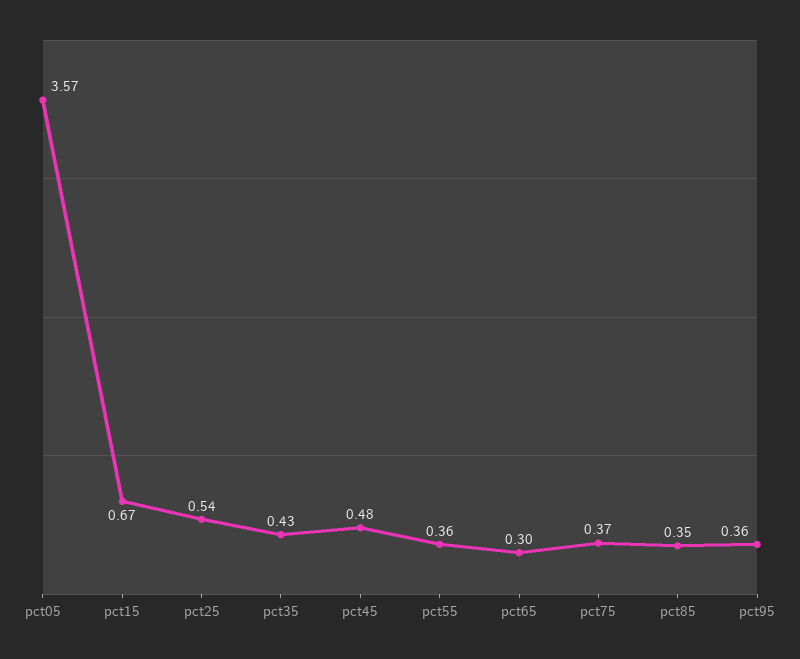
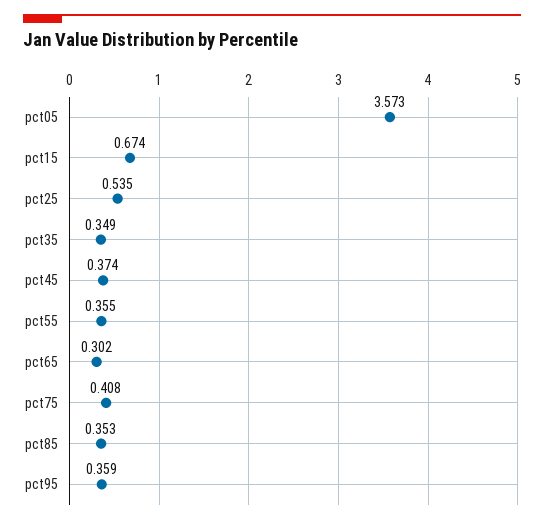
pct35: 0.43 -> 0.349
pct45: 0.48 -> 0.374
pct75: 0.37 -> 0.408

